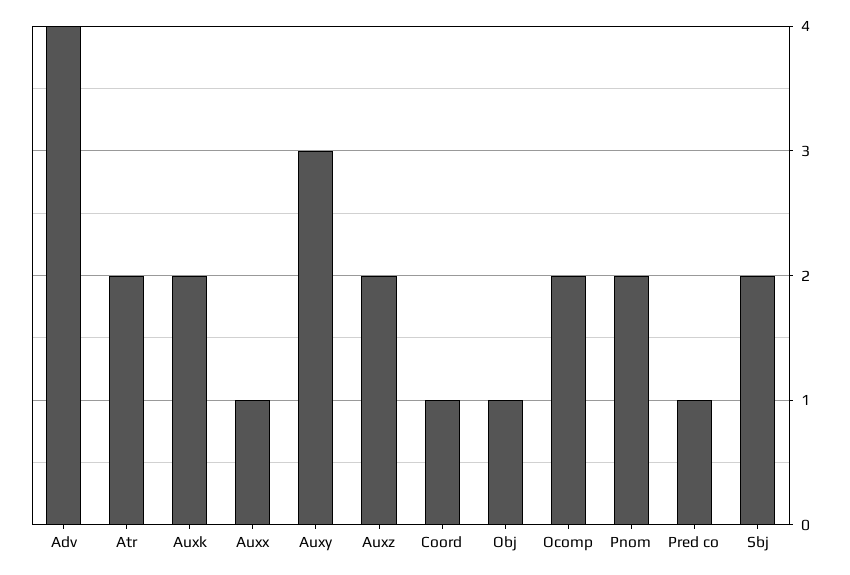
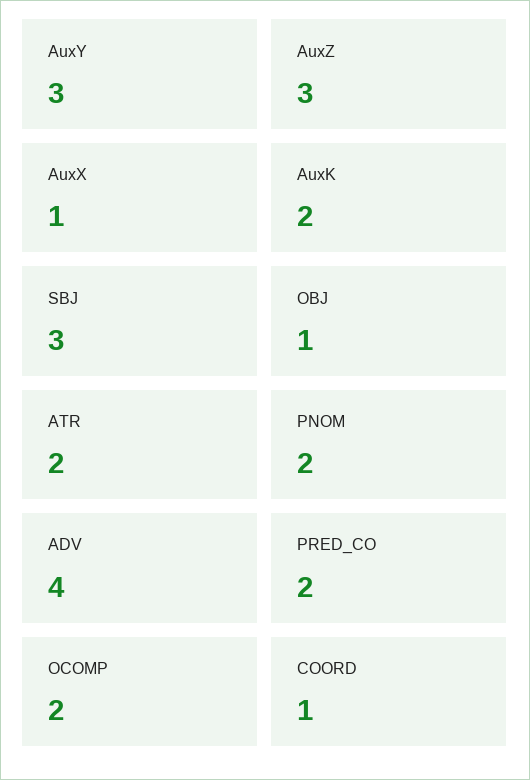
Auxz: 2 -> 3
Pred co: 1 -> 2
Sbj: 2 -> 3

